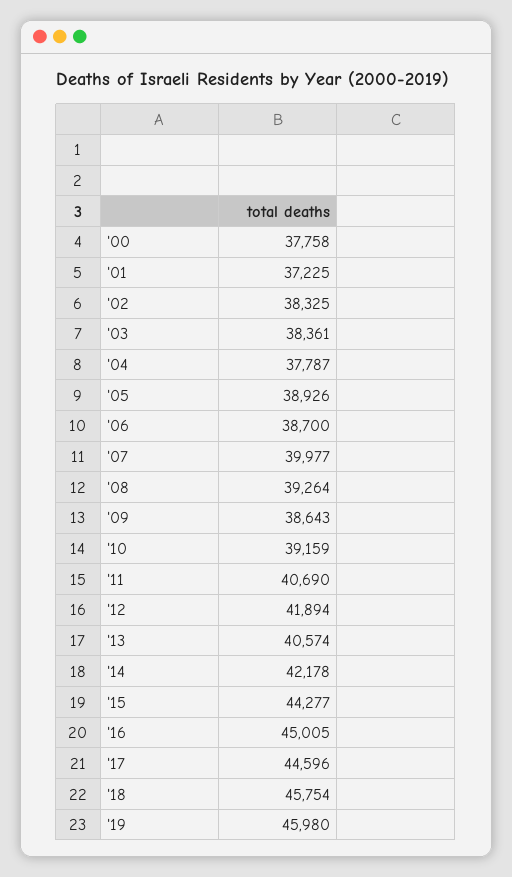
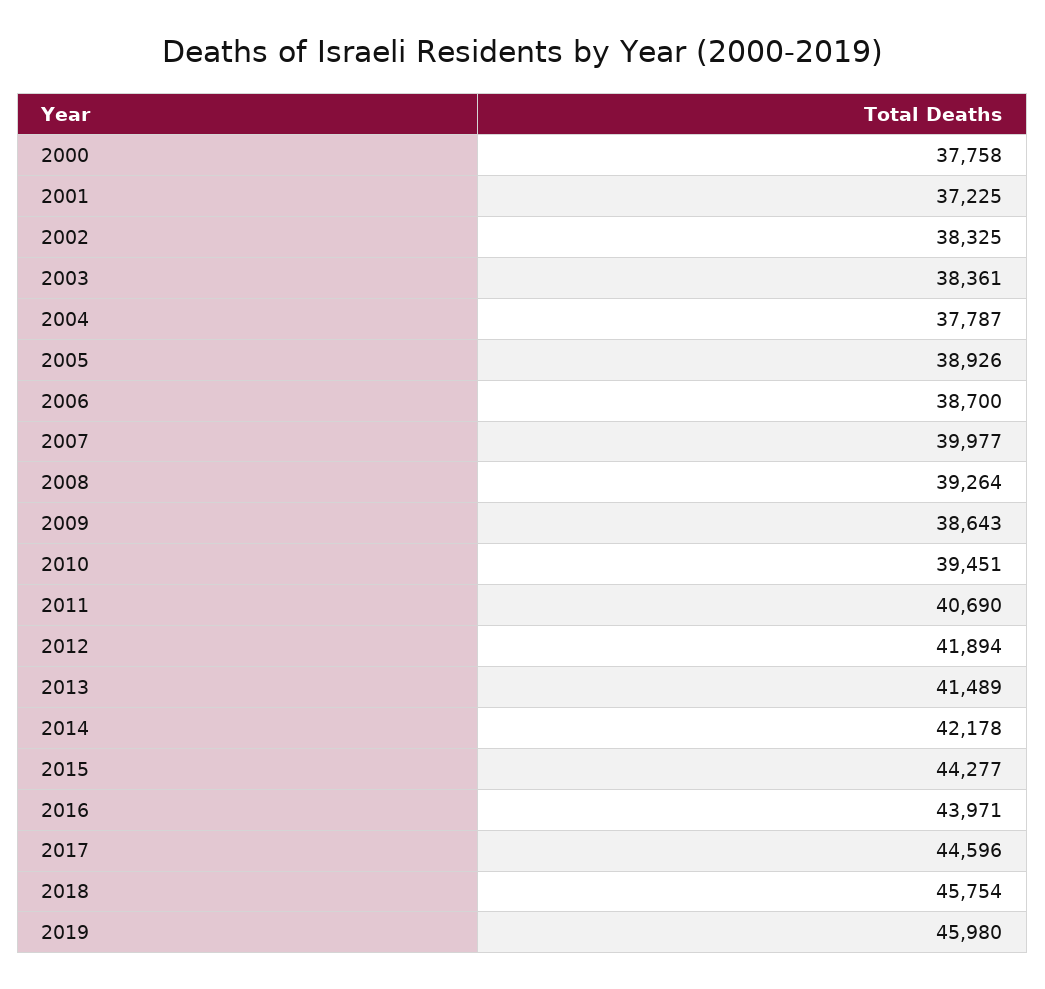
'10: 39159 -> 39451
'13: 40574 -> 41489
'16: 45005 -> 43971

